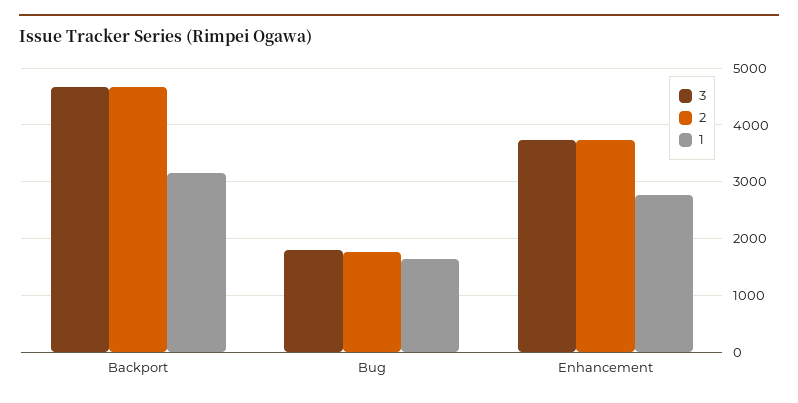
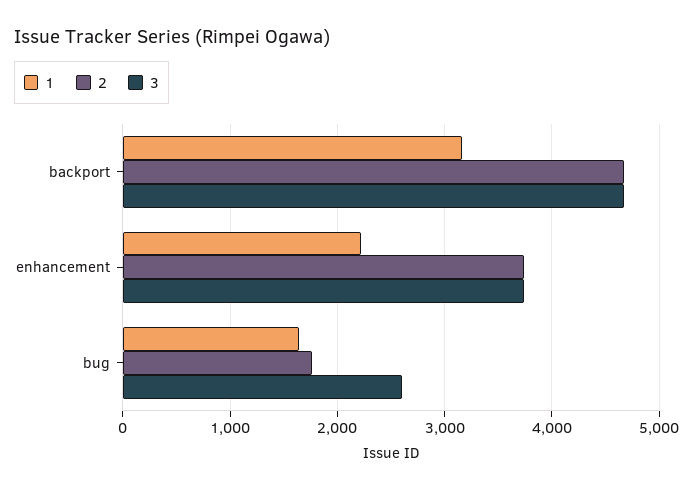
3, Bug: 1800 -> 2600
1, Enhancement: 2800 -> 2200

